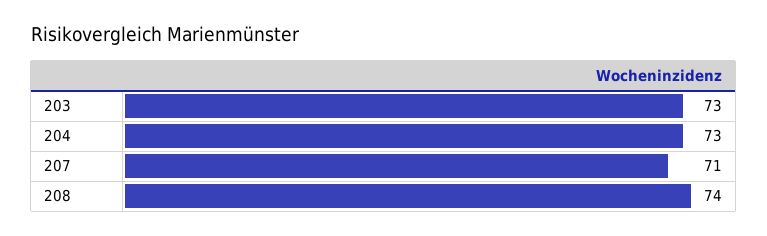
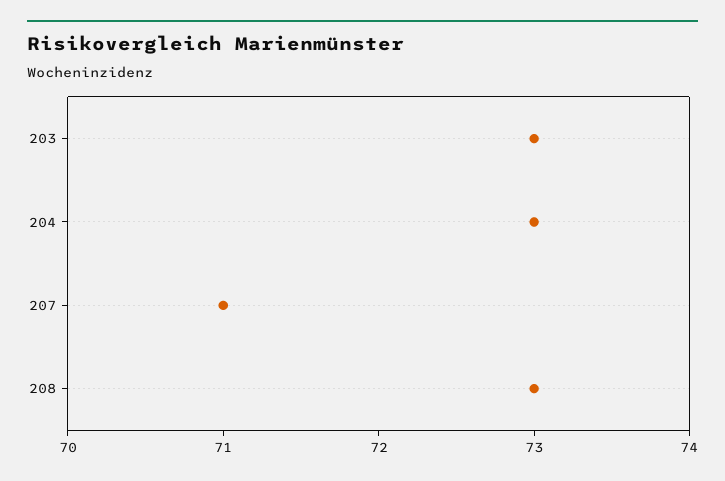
208: 74 -> 73

